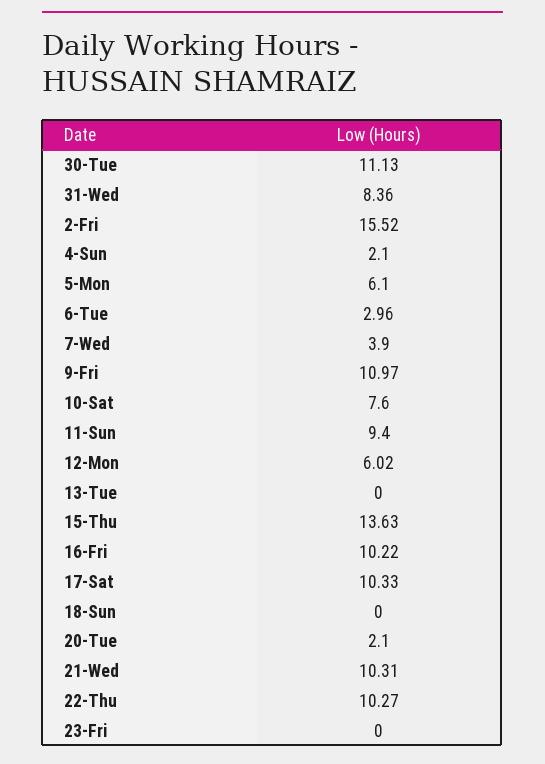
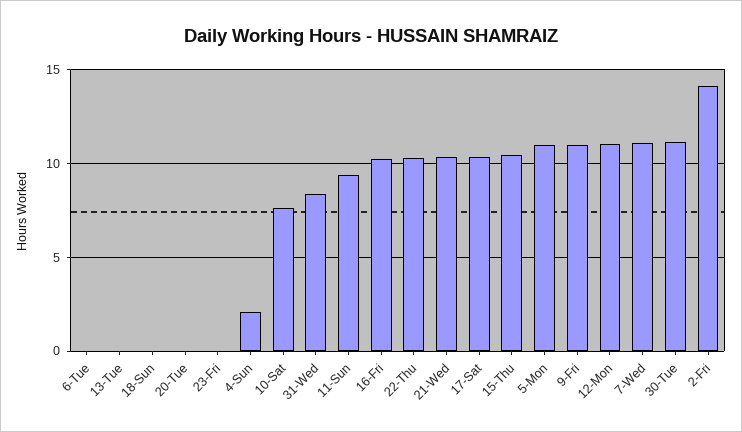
2-Fri: 15.52 -> 14
5-Mon: 6.1 -> 11
6-Tue: 2.96 -> 0
7-Wed: 3.9 -> 11
12-Mon: 6.02 -> 11
15-Thu: 13.63 -> 10.5
20-Tue: 2.1 -> 0

